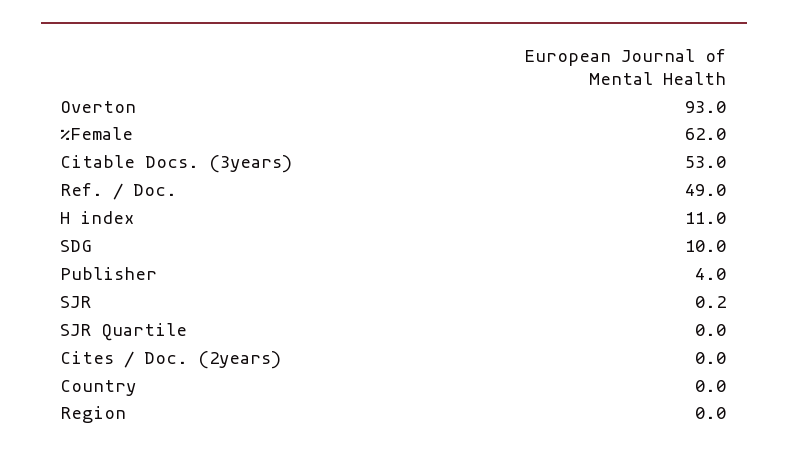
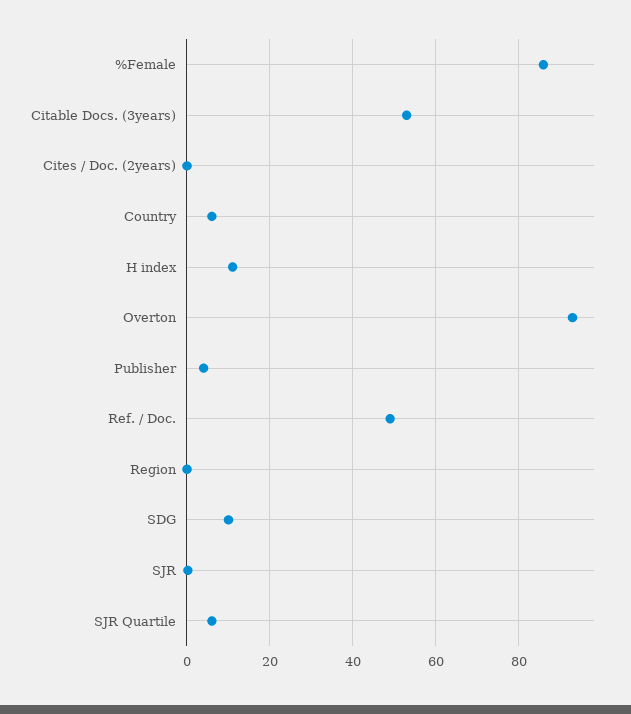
%Female: 62 -> 86
SJR Quartile: 0 -> 6
Country: 0 -> 6

